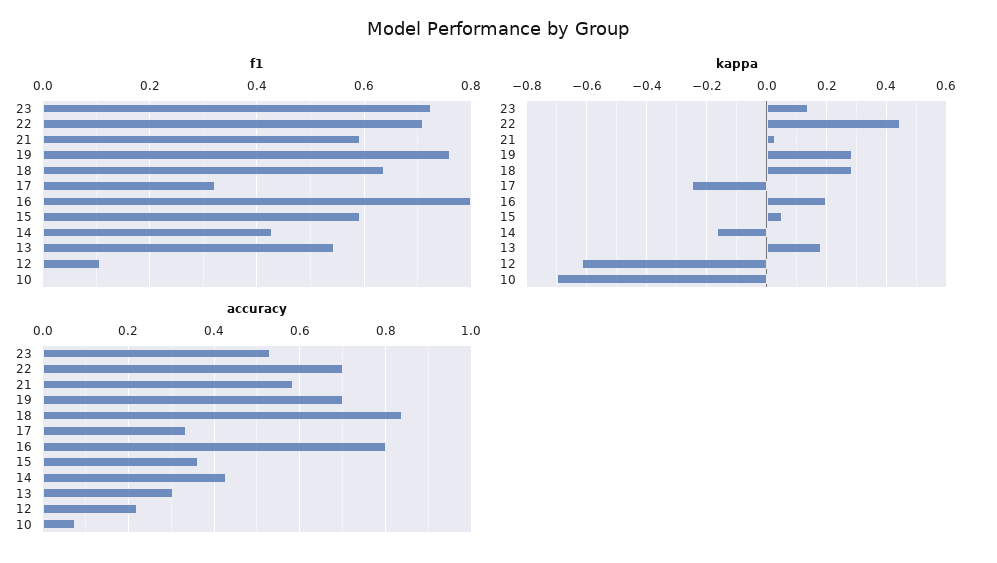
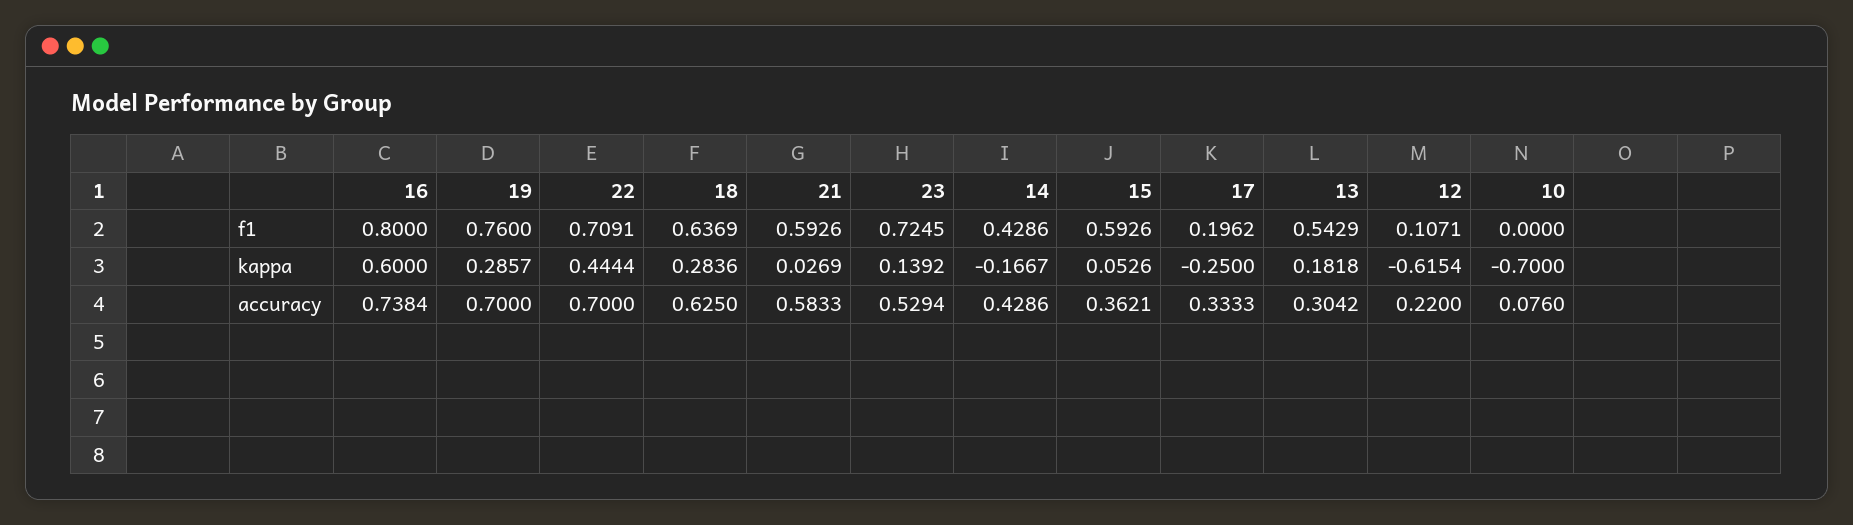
f1, 17: 0.32 -> 0.1962
kappa, 16: 0.2 -> 0.6
accuracy, 18: 0.84 -> 0.625
accuracy, 16: 0.8 -> 0.7384

